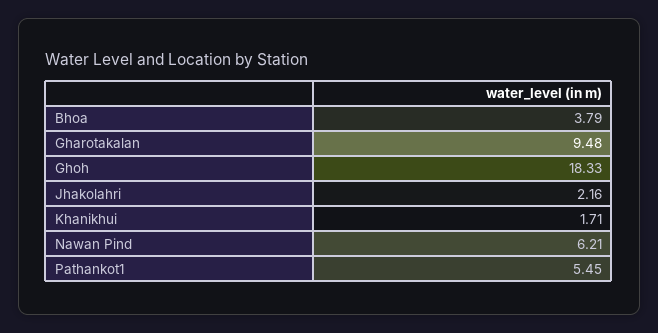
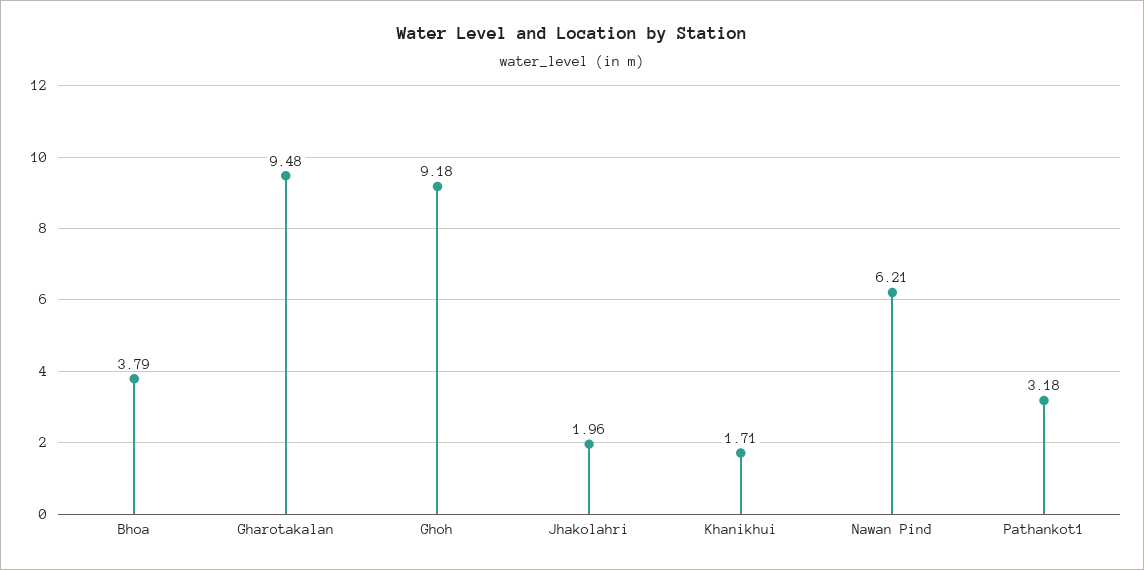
Ghoh: 18.33 -> 9.18
Jhakolahri: 2.16 -> 1.96
Pathankot1: 5.45 -> 3.18

